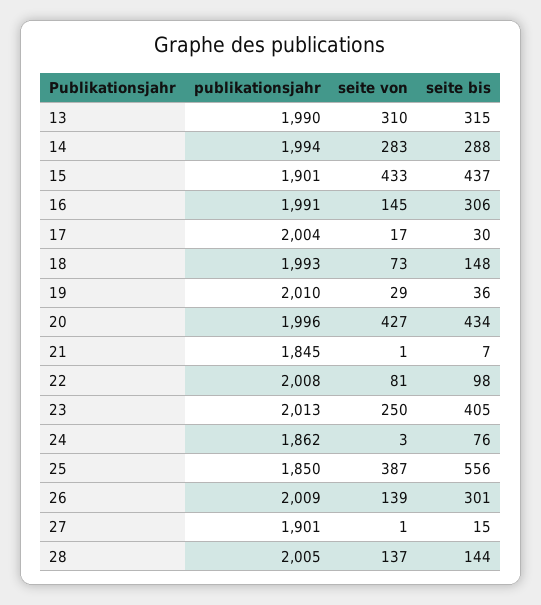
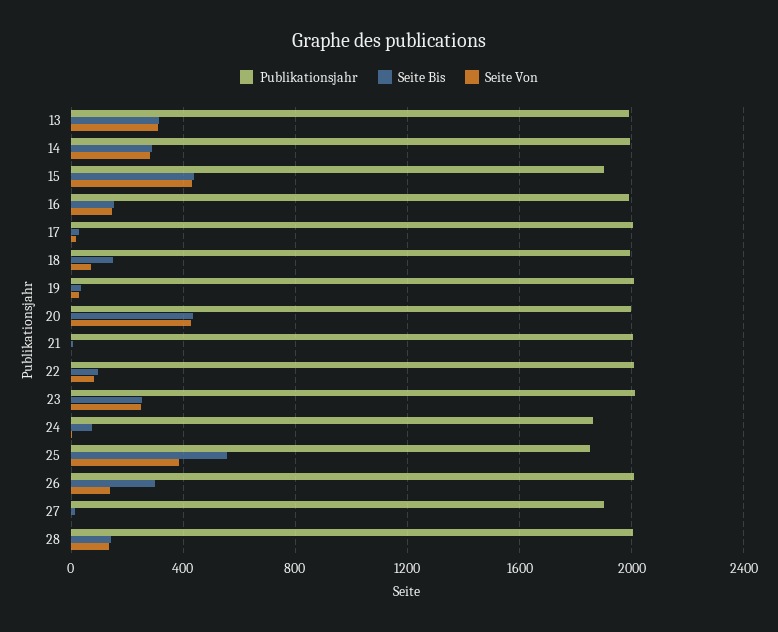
seite bis, 16: 306 -> 150
publikationsjahr, 21: 1845 -> 2000
seite bis, 23: 405 -> 250

